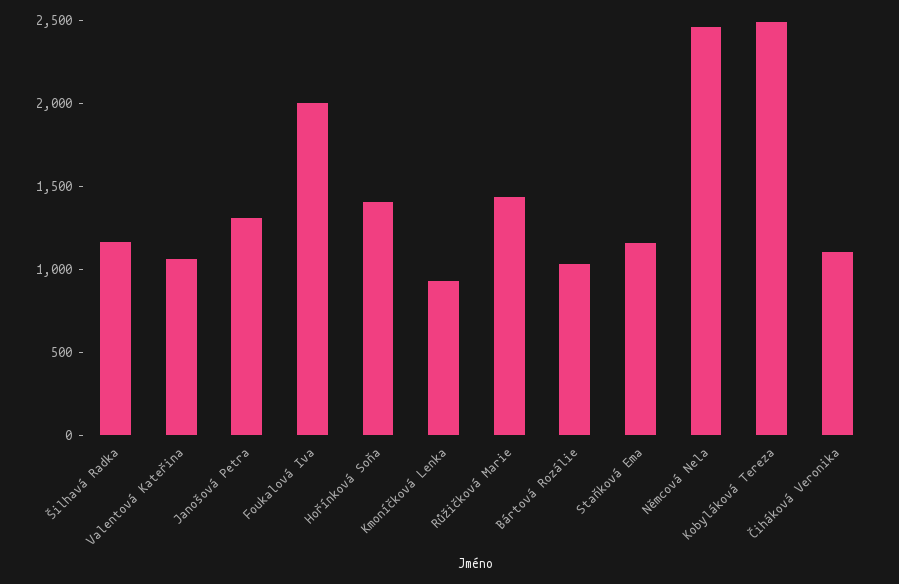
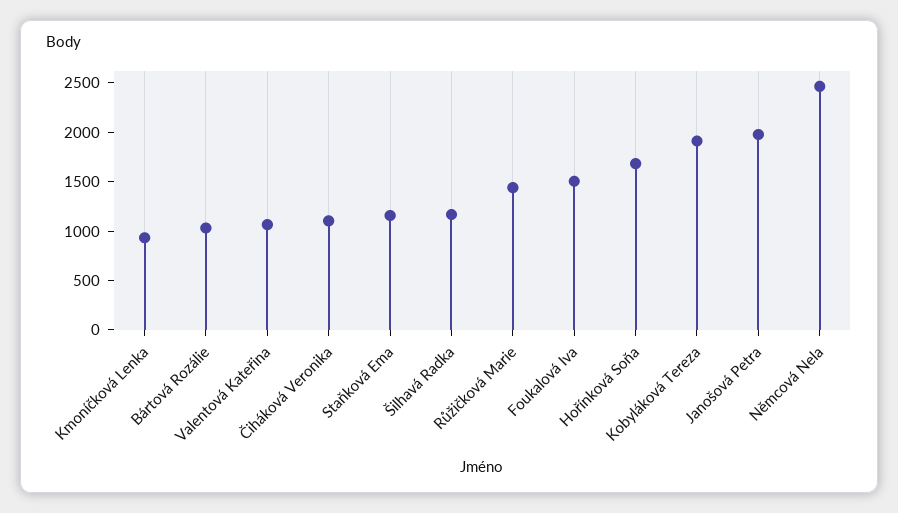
Janošová Petra: 1300 -> 2000
Foukalová Iva: 2000 -> 1500
Hořínková Soňa: 1400 -> 1700
Kobyláková Tereza: 2500 -> 1900

